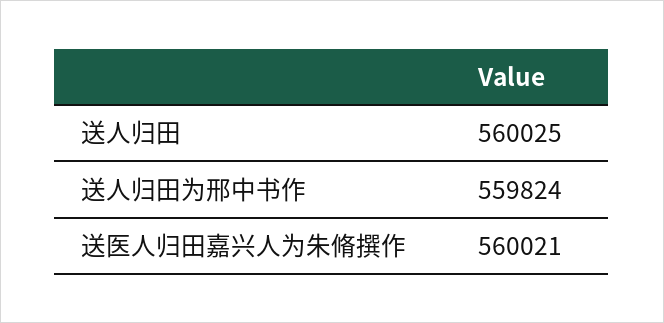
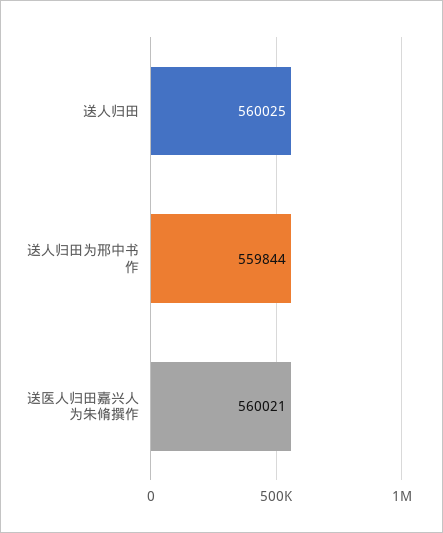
送人归田为邢中书作: 559824 -> 559844

